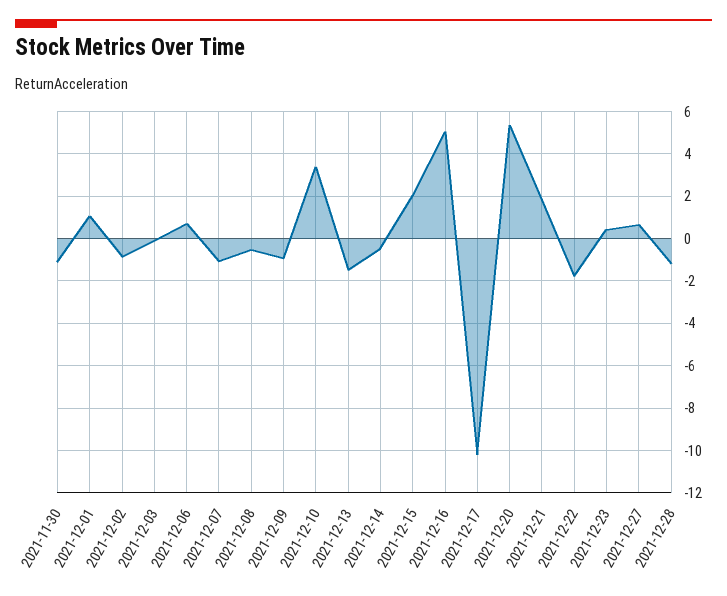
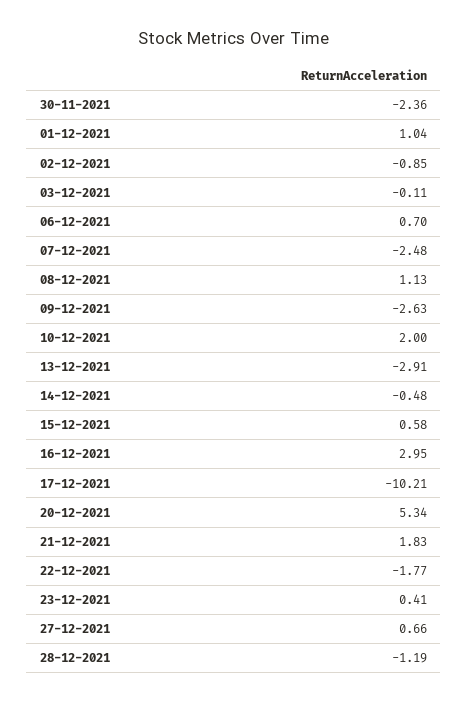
2021-11-30: -1 -> -2.36
2021-12-07: -1 -> -2.48
2021-12-08: -0.5 -> 1.13
2021-12-09: -1 -> -2.63
2021-12-10: 3.5 -> 2
2021-12-13: -1.5 -> -2.91
2021-12-15: 2 -> 0.58
2021-12-16: 5 -> 2.95

